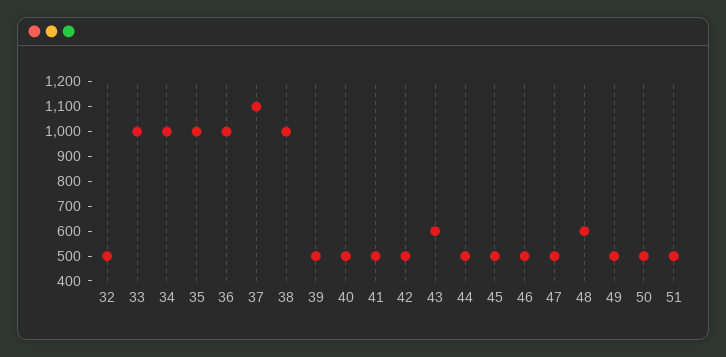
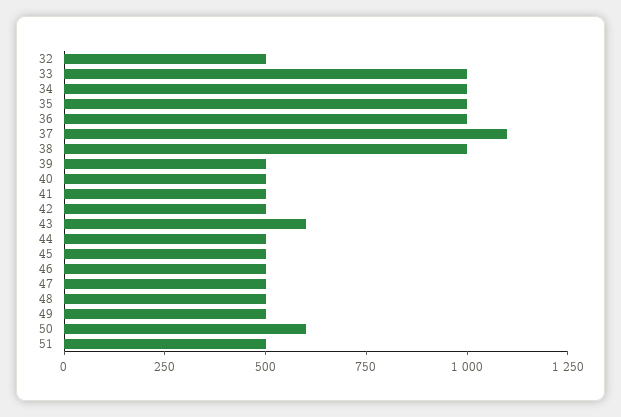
48: 600 -> 500
50: 500 -> 600

